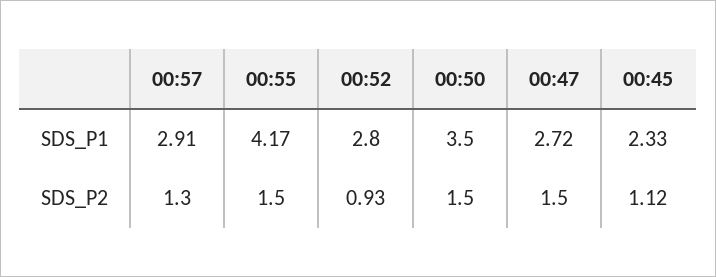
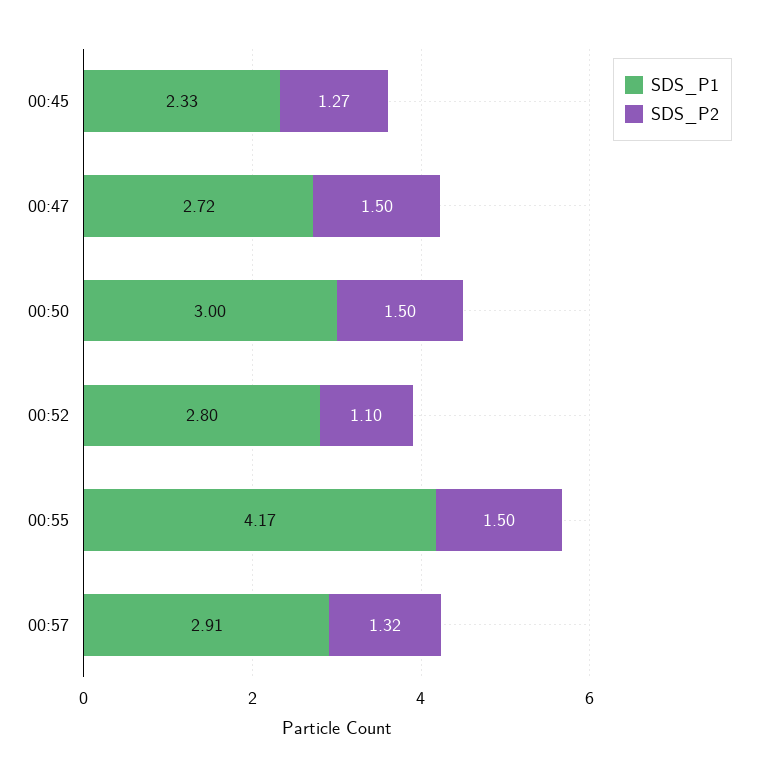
SDS_P1, 00:50: 3.5 -> 3
SDS_P2, 00:57: 1.3 -> 1.32
SDS_P2, 00:52: 0.93 -> 1.1
SDS_P2, 00:45: 1.12 -> 1.27

